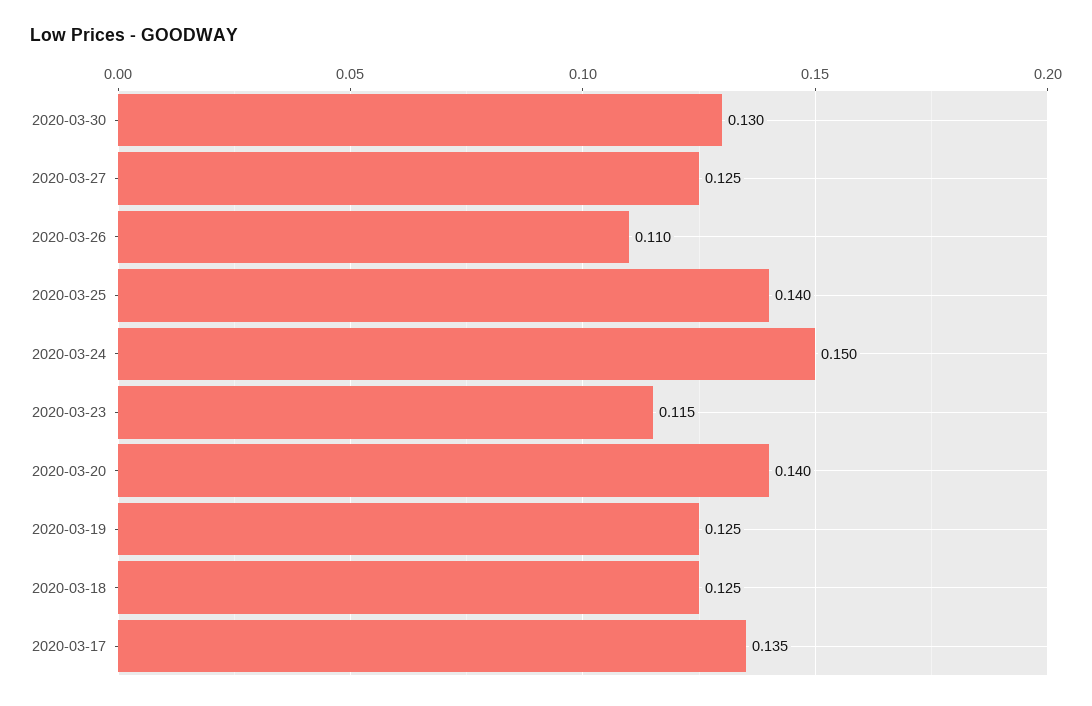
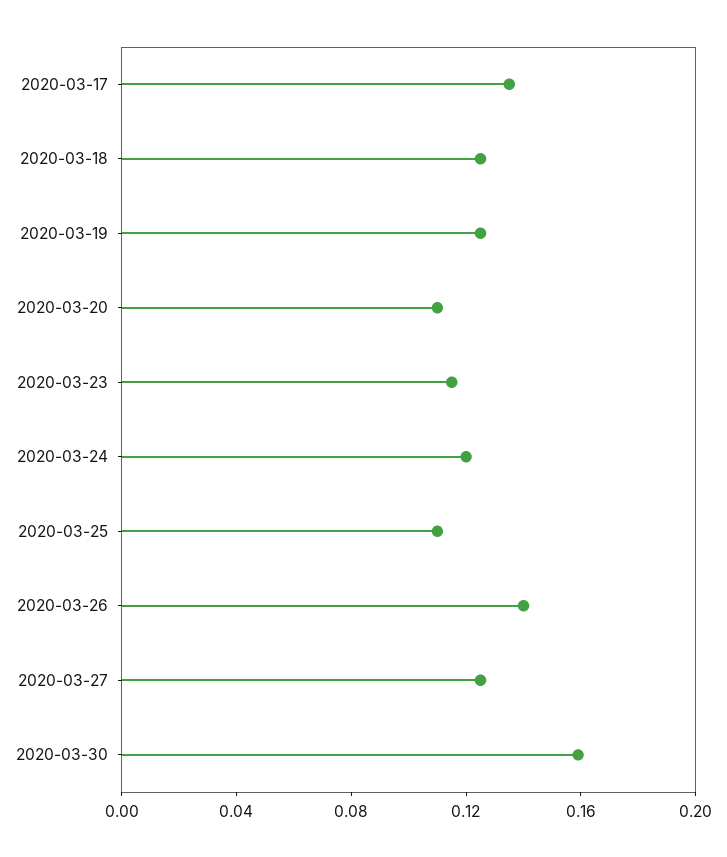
2020-03-30: 0.13 -> 0.16
2020-03-26: 0.11 -> 0.14
2020-03-25: 0.14 -> 0.11
2020-03-24: 0.15 -> 0.12
2020-03-20: 0.14 -> 0.11

